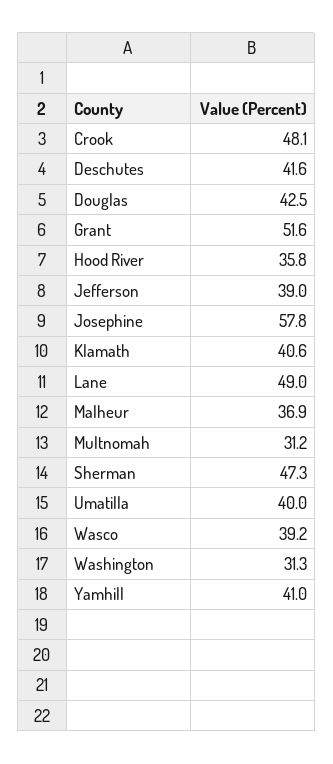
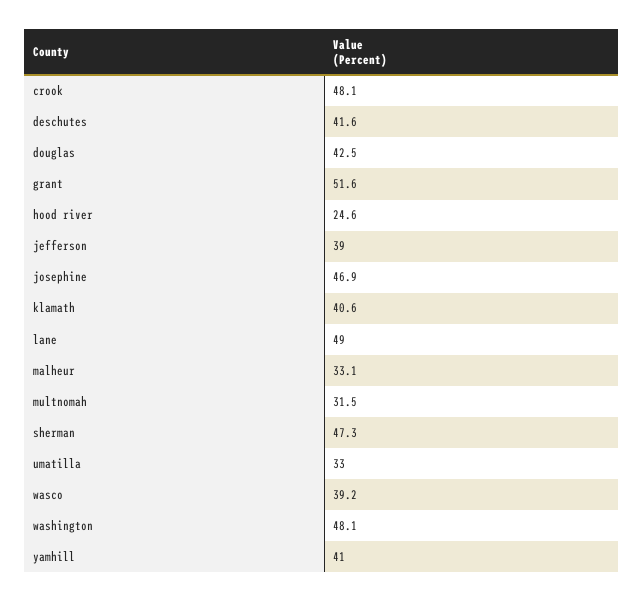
Hood River: 35.8 -> 24.6
Josephine: 57.8 -> 46.9
Malheur: 36.9 -> 33.1
Multnomah: 31.2 -> 31.5
Umatilla: 40 -> 33
Washington: 31.3 -> 48.1

